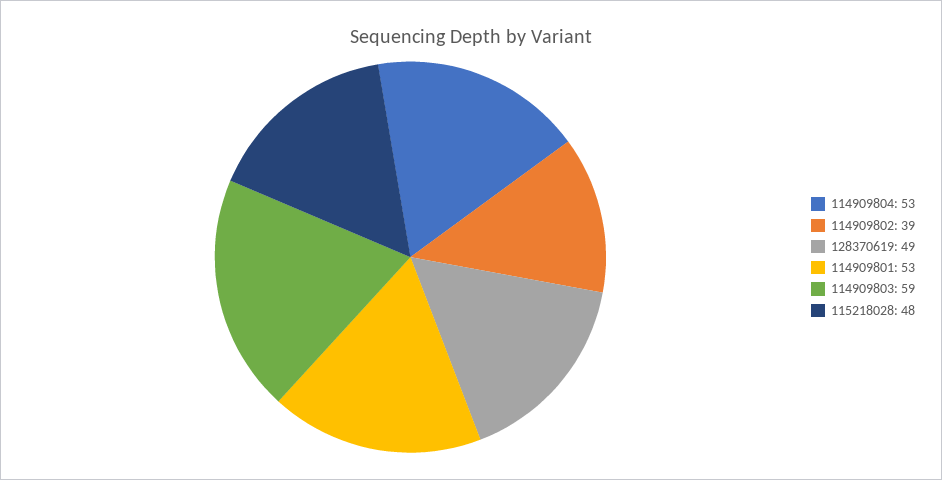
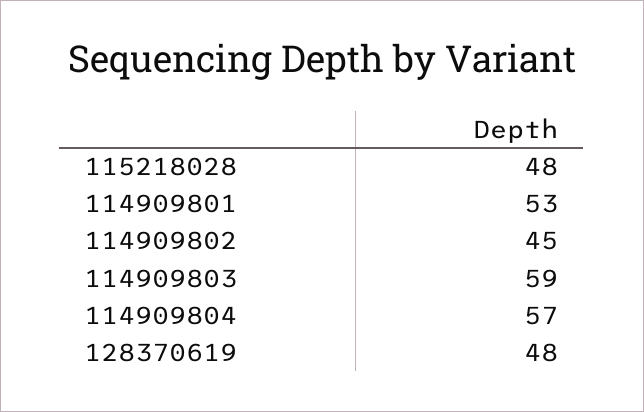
114909804: 53 -> 57
114909802: 39 -> 45
128370619: 49 -> 48

